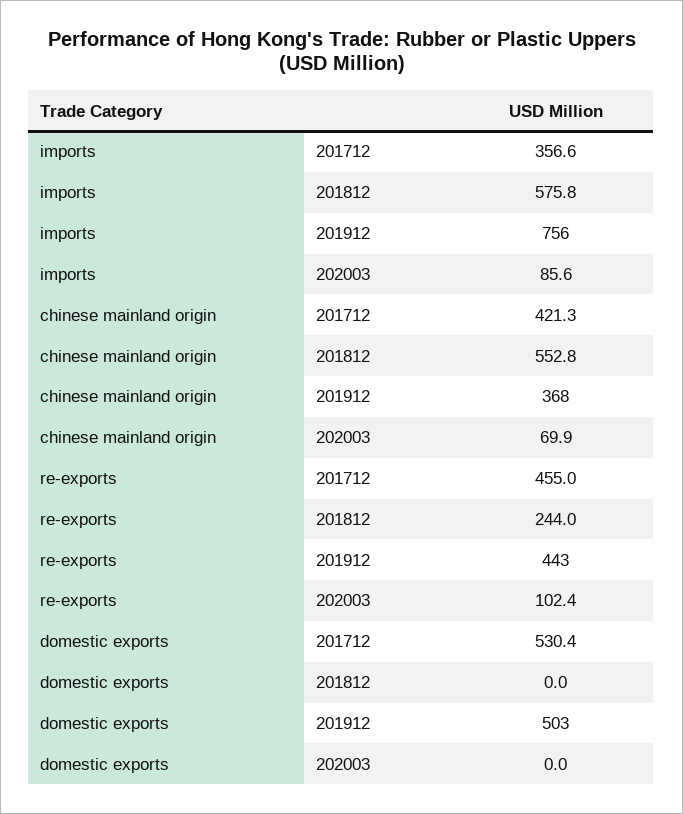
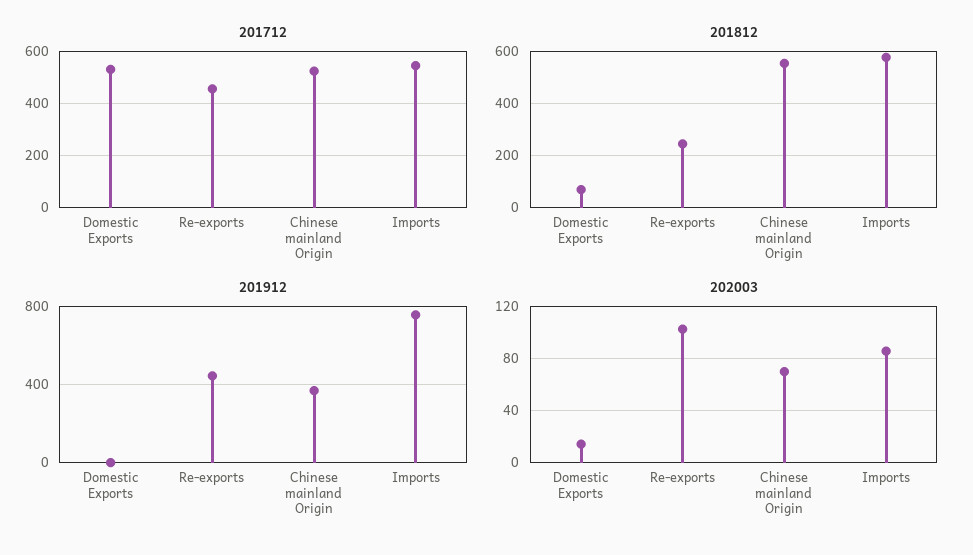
201712, imports: 356.6 -> 550
201712, chinese mainland origin: 421.3 -> 525
201812, domestic exports: 0 -> 75
201912, domestic exports: 503 -> 0
202003, domestic exports: 0 -> 15

